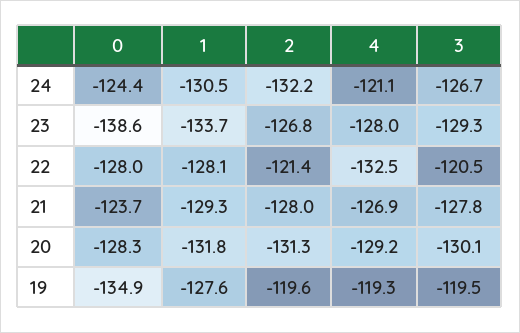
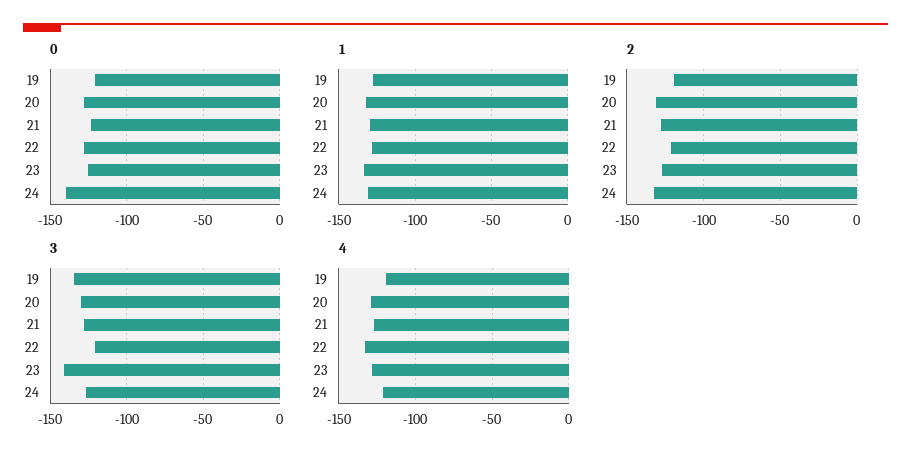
0, 24: -124.4 -> -140
0, 23: -138.6 -> -125
3, 23: -129.3 -> -140
0, 19: -134.9 -> -120
3, 19: -119.5 -> -135

